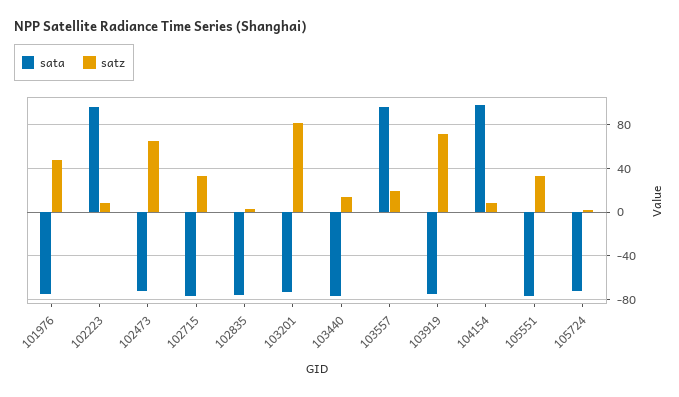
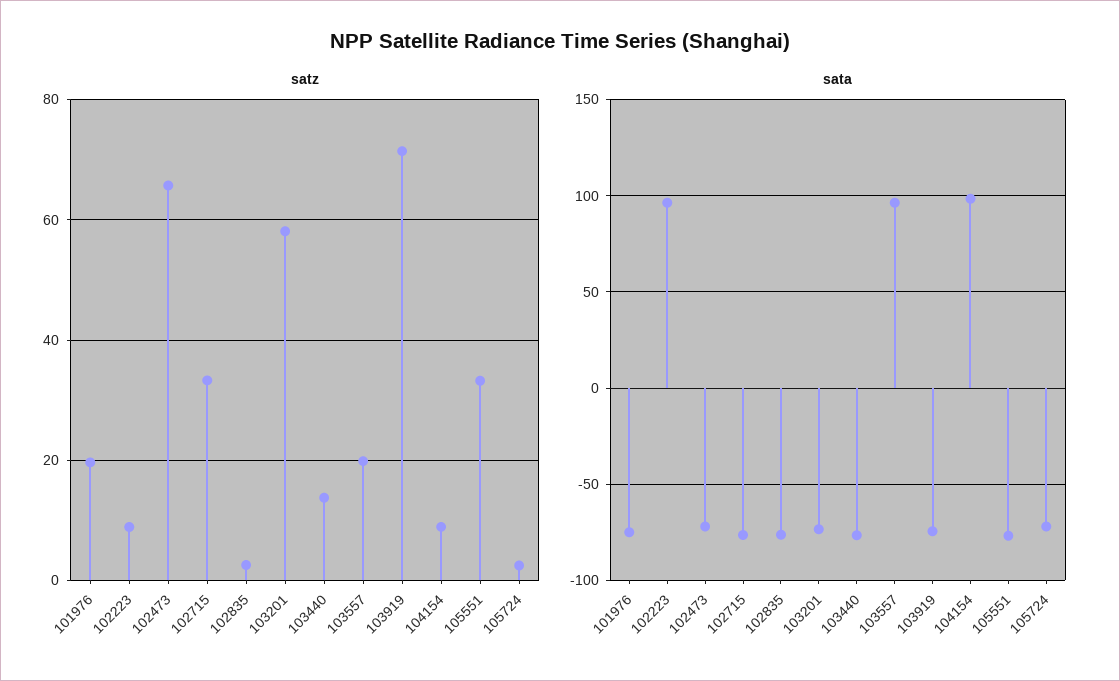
satz, 101976: 50 -> 20
satz, 103201: 80 -> 58

